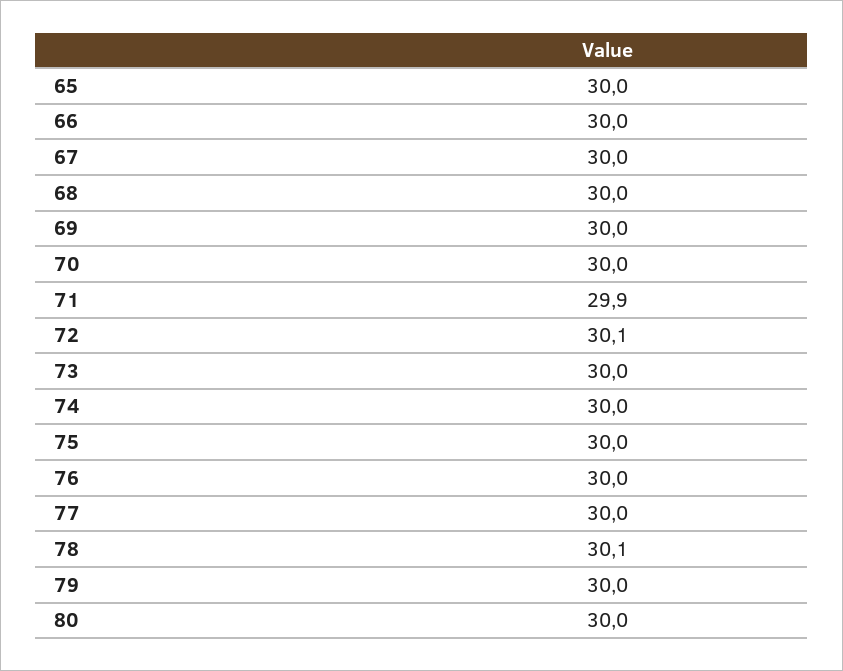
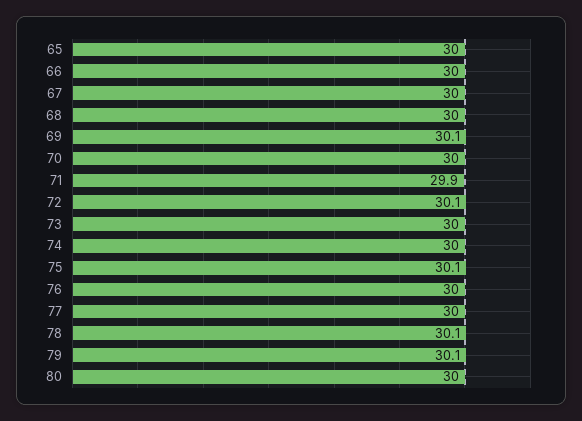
69: 30 -> 30.1
75: 30 -> 30.1
79: 30 -> 30.1

